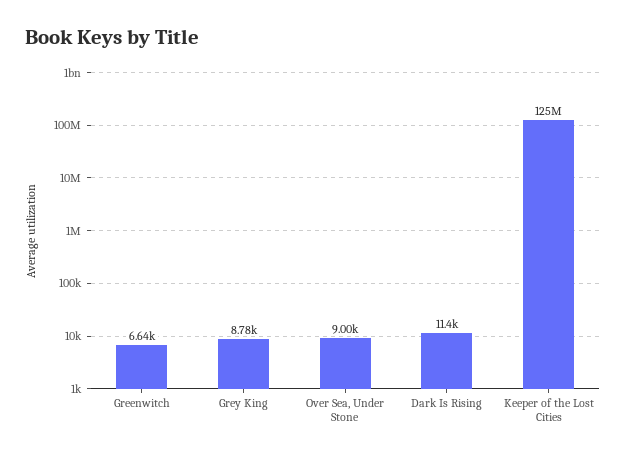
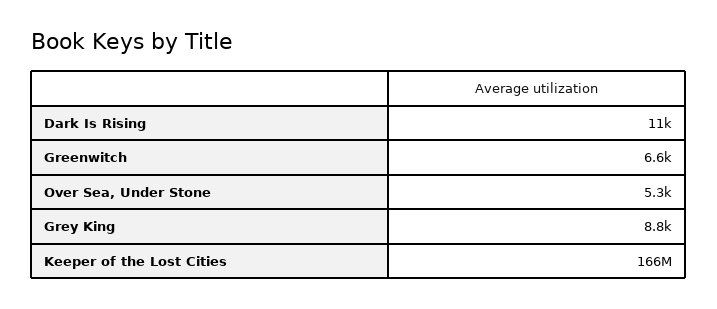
Over Sea, Under Stone: 9000 -> 5300
Keeper of the Lost Cities: 125000000 -> 166000000

